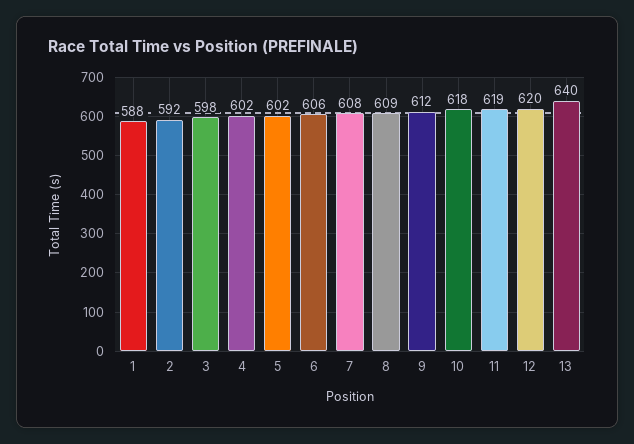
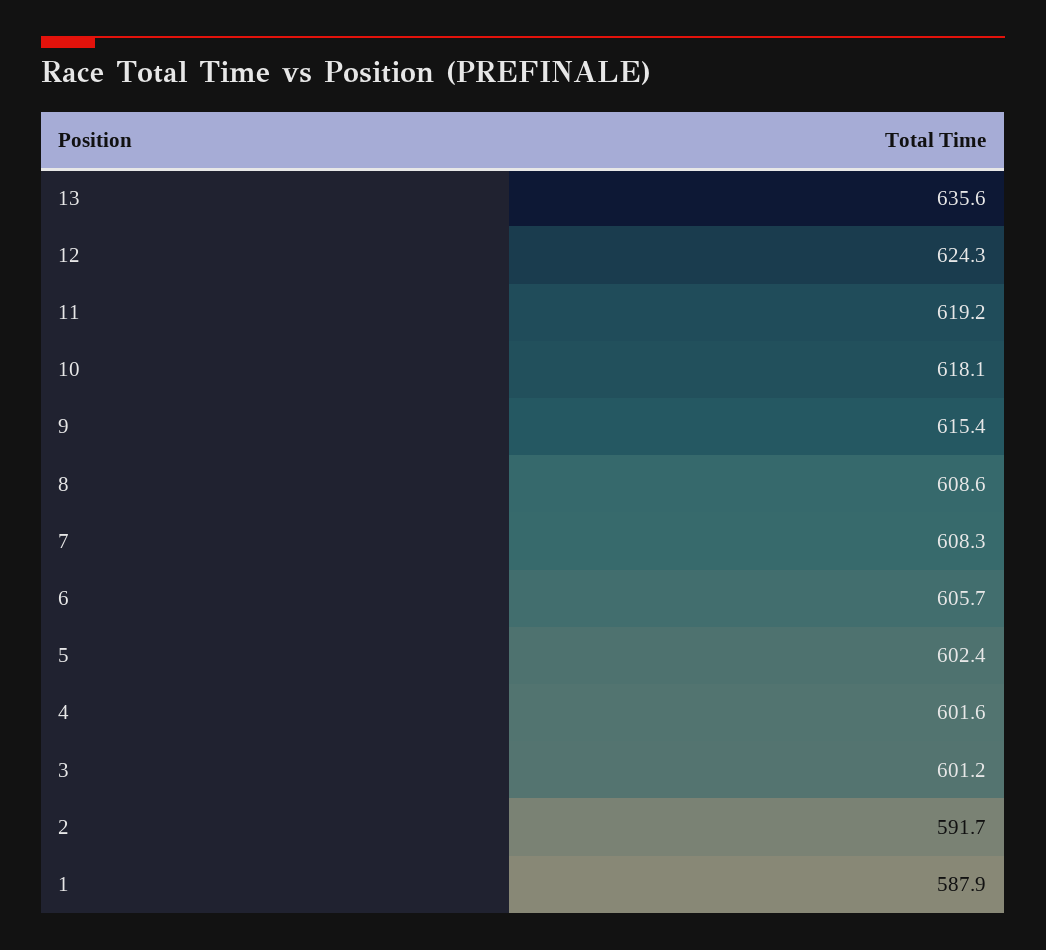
3: 598 -> 601.2
9: 612 -> 615.4
12: 620 -> 624.3
13: 640 -> 635.6

